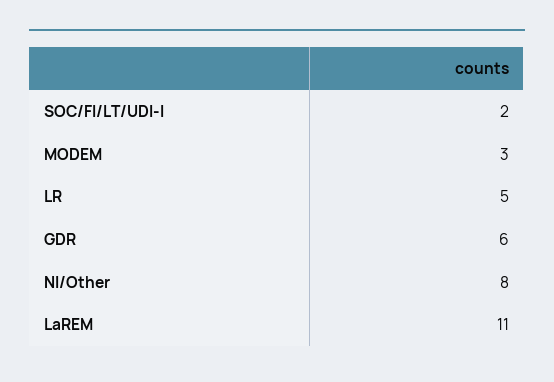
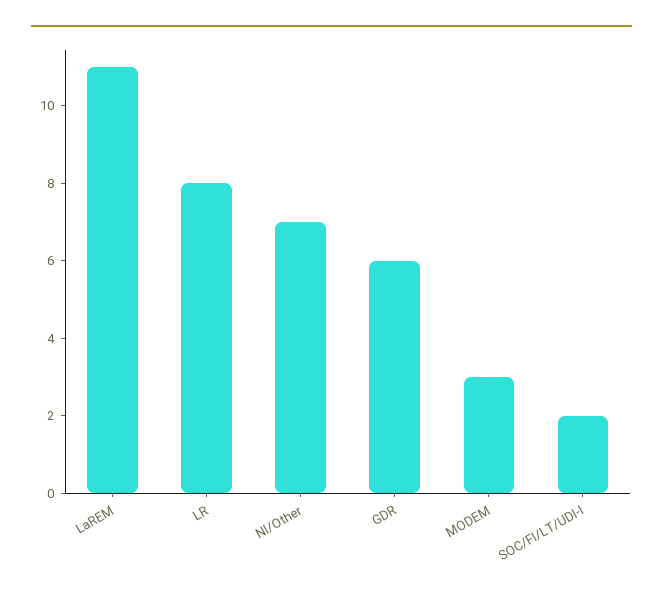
LR: 5 -> 8
NI/Other: 8 -> 7

